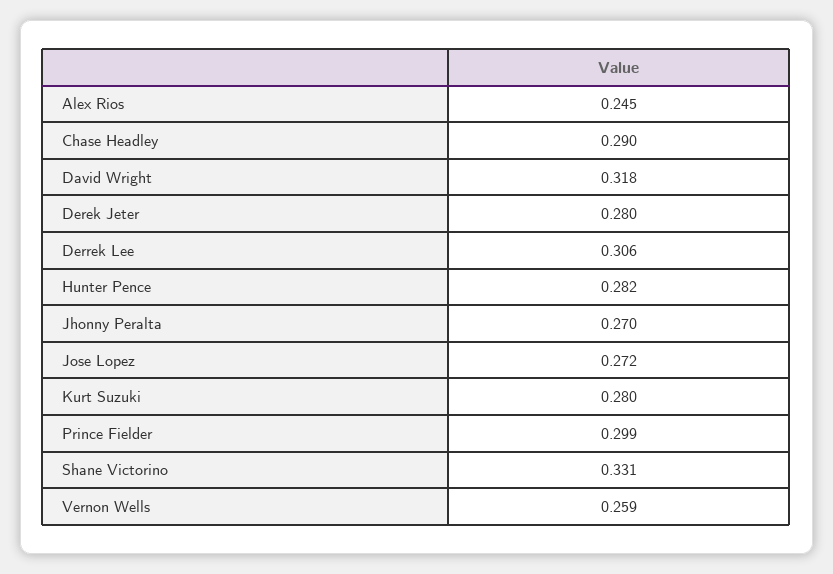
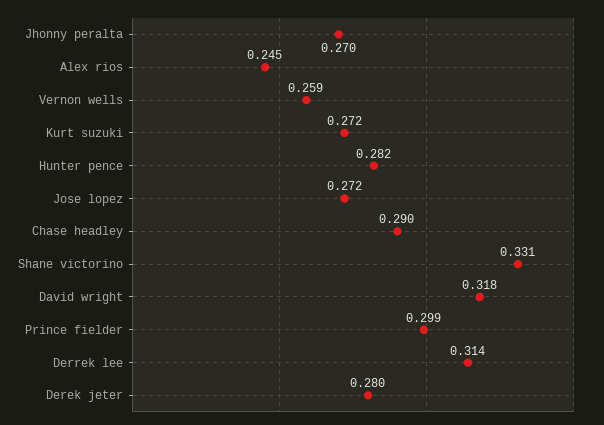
Derrek Lee: 0.306 -> 0.314
Kurt Suzuki: 0.28 -> 0.272

